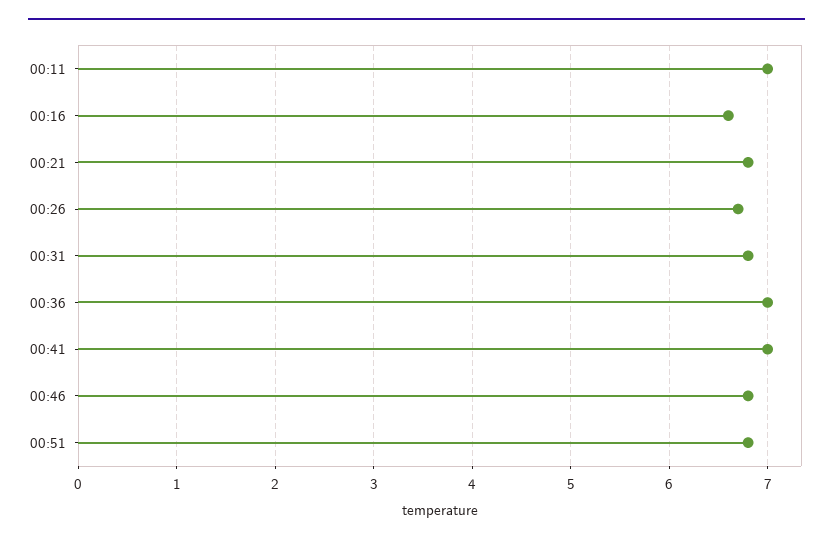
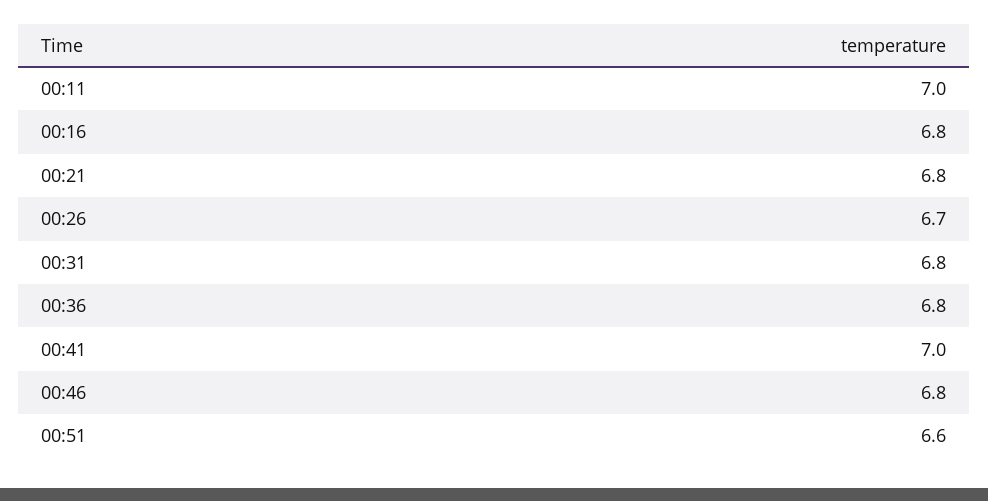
00:16: 6.6 -> 6.8
00:36: 7 -> 6.8
00:51: 6.8 -> 6.6

